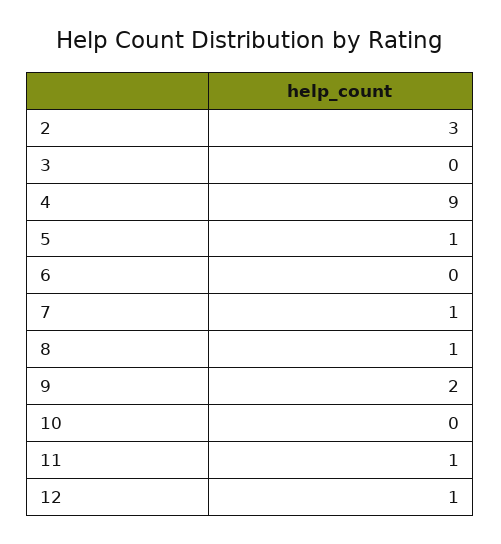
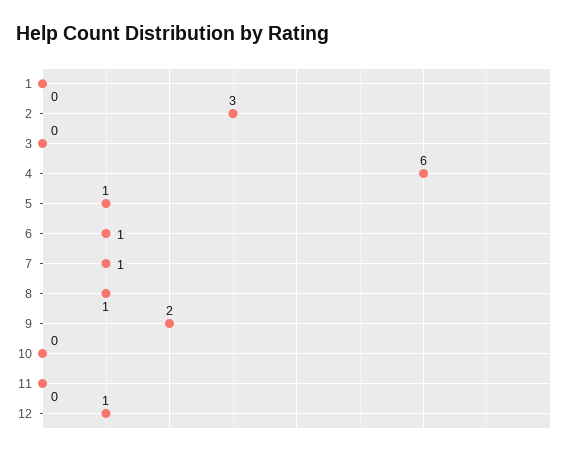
4: 9 -> 6
6: 0 -> 1
11: 1 -> 0
1: none -> 0

